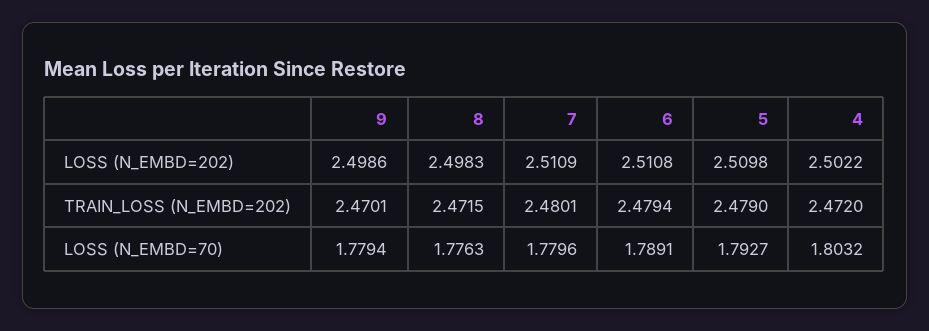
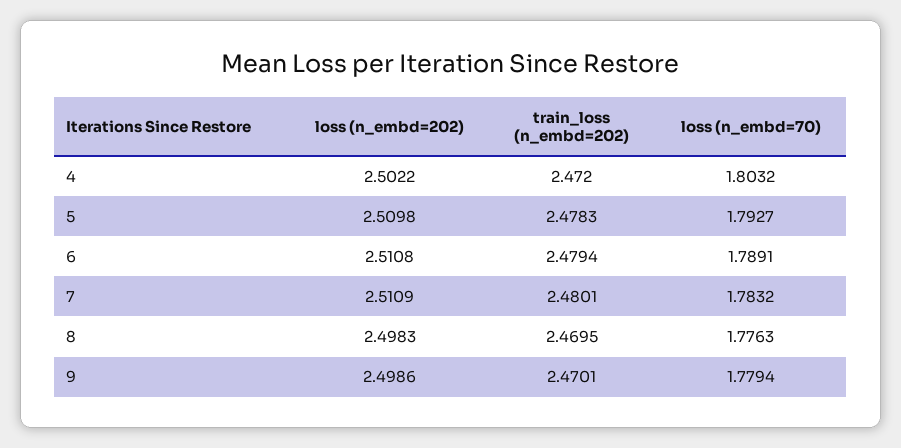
8, TRAIN_LOSS (N_EMBD=202): 2.4715 -> 2.4695
5, TRAIN_LOSS (N_EMBD=202): 2.479 -> 2.4783
7, LOSS (N_EMBD=70): 1.7796 -> 1.7832

